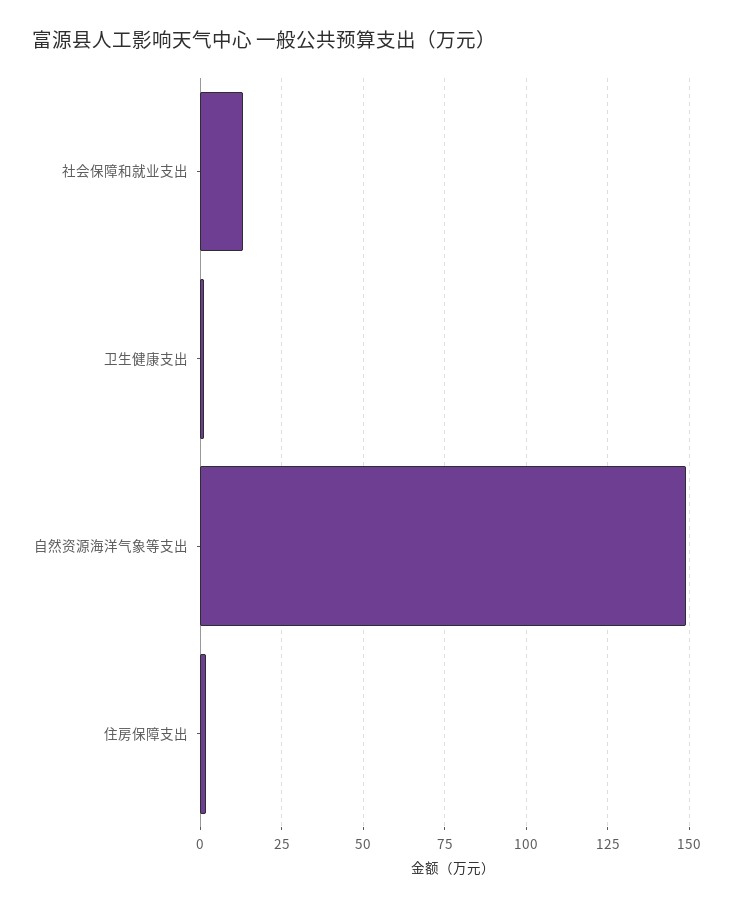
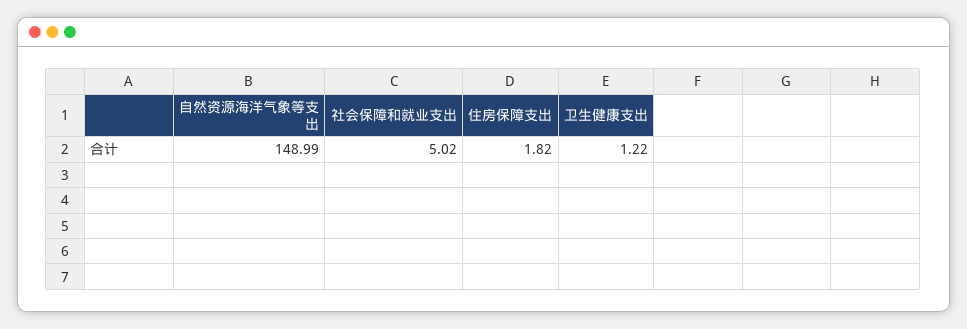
社会保障和就业支出: 12.5 -> 5.02

